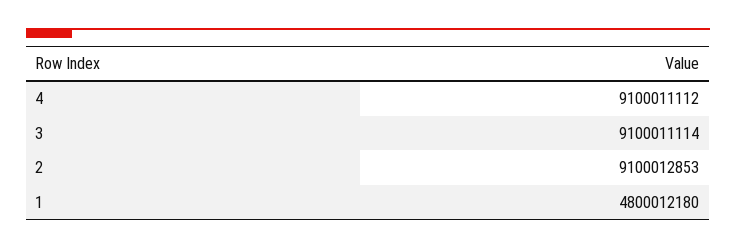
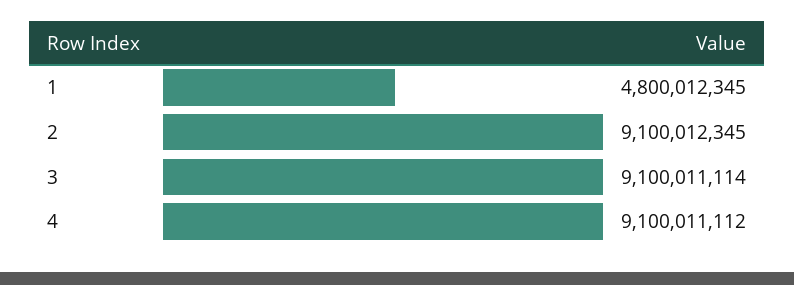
2: 9100012853 -> 9100012345
1: 4800012180 -> 4800012345

